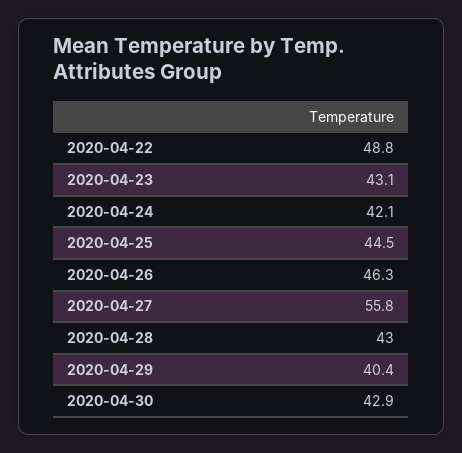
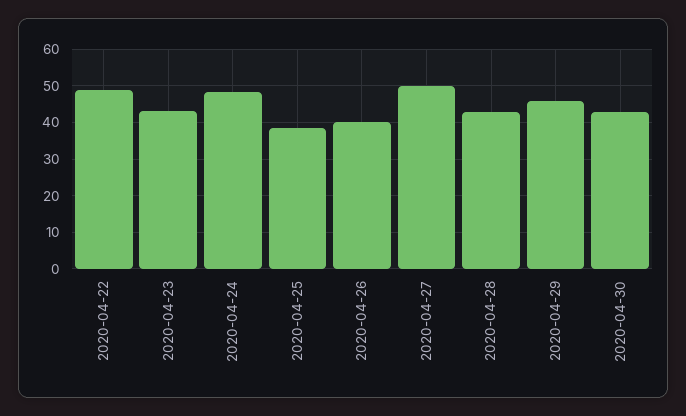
2020-04-24: 42.1 -> 48
2020-04-25: 44.5 -> 38
2020-04-26: 46.3 -> 40
2020-04-27: 55.8 -> 50
2020-04-29: 40.4 -> 46

